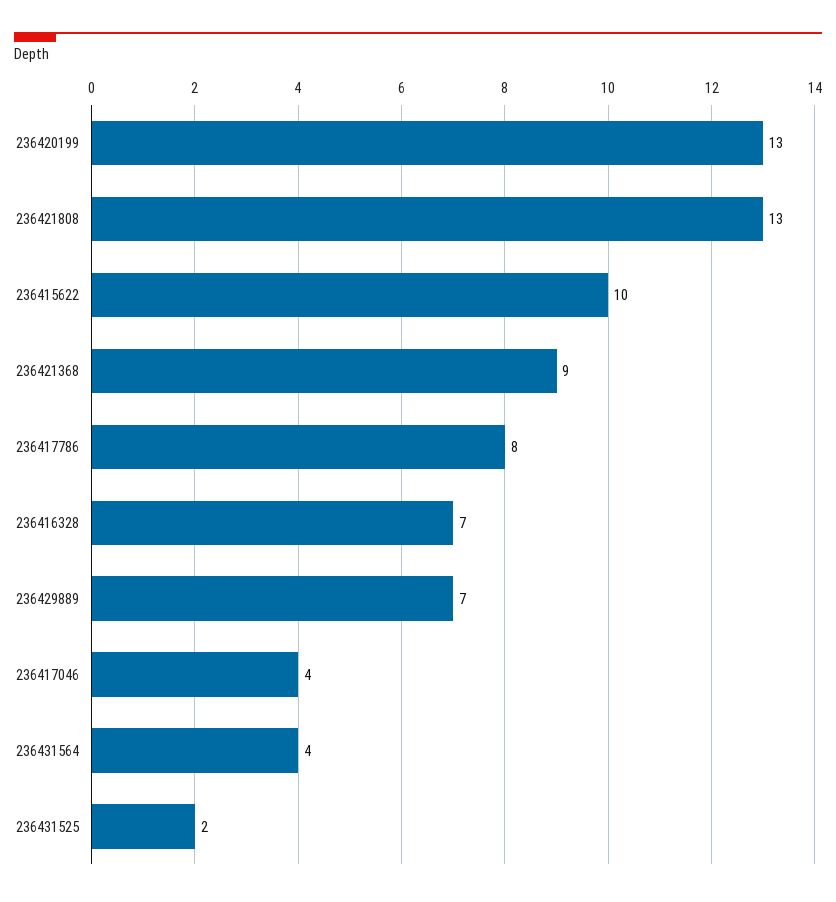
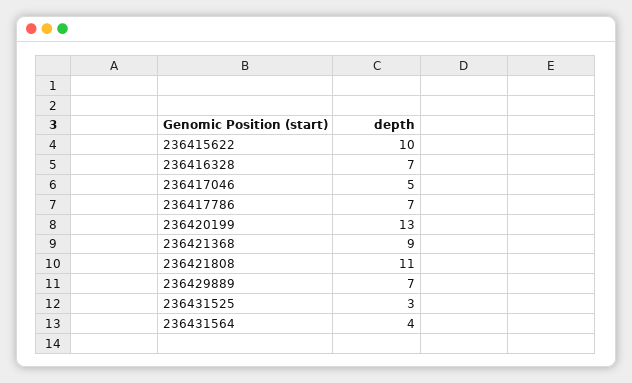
236421808: 13 -> 11
236417786: 8 -> 7
236417046: 4 -> 5
236431525: 2 -> 3

